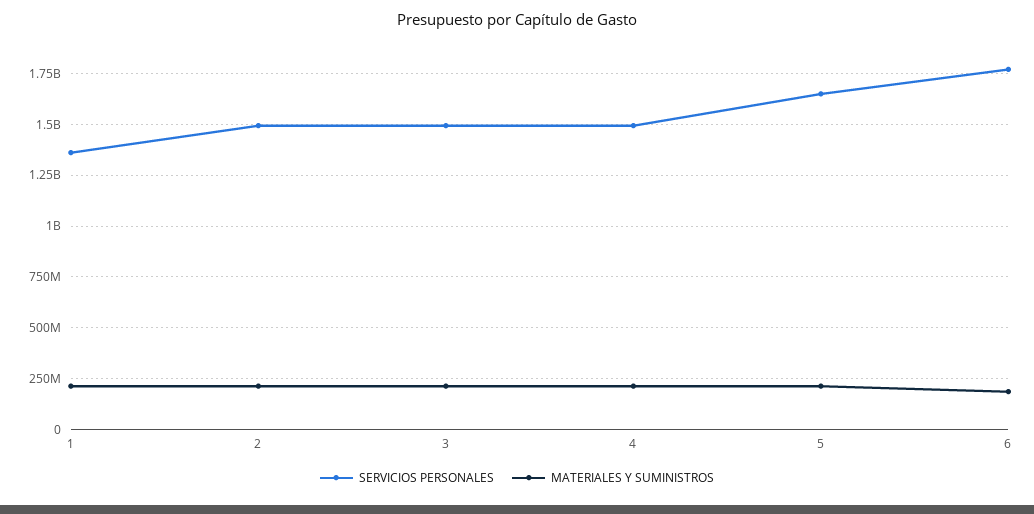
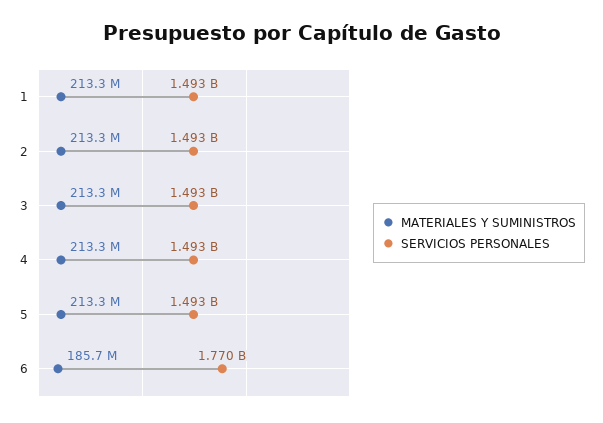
SERVICIOS PERSONALES, 1: 1350000000 -> 1493000000
SERVICIOS PERSONALES, 5: 1650000000 -> 1493000000

